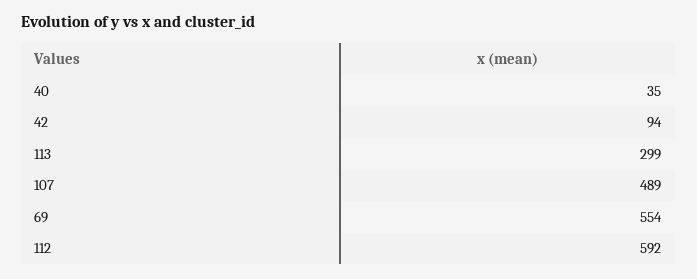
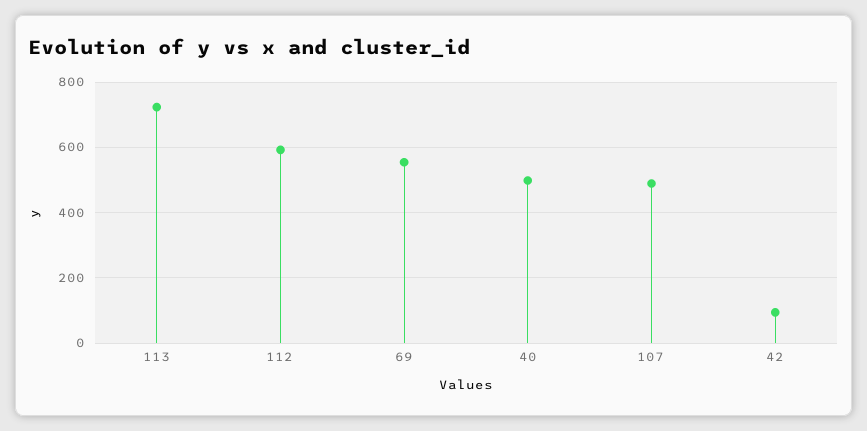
40: 35 -> 500
113: 299 -> 720

